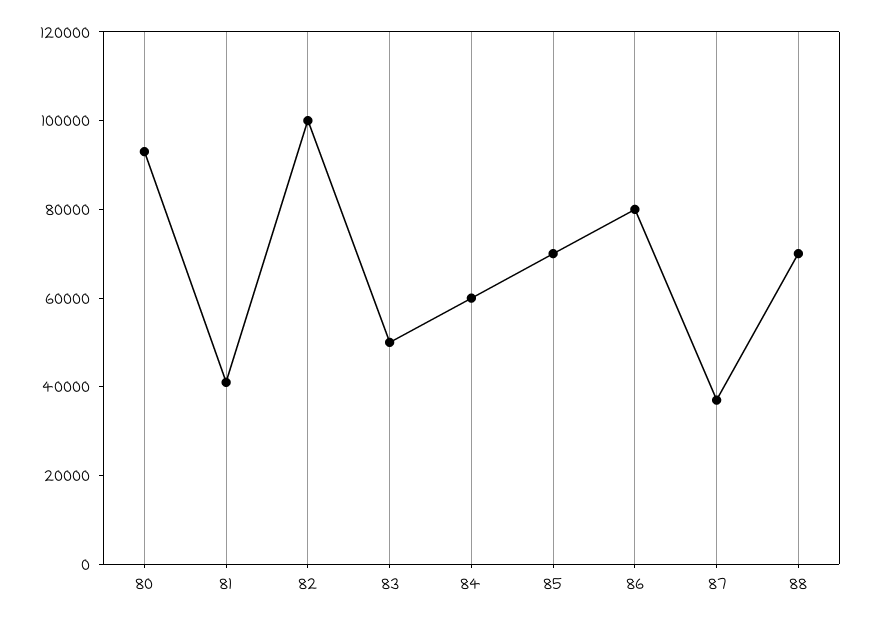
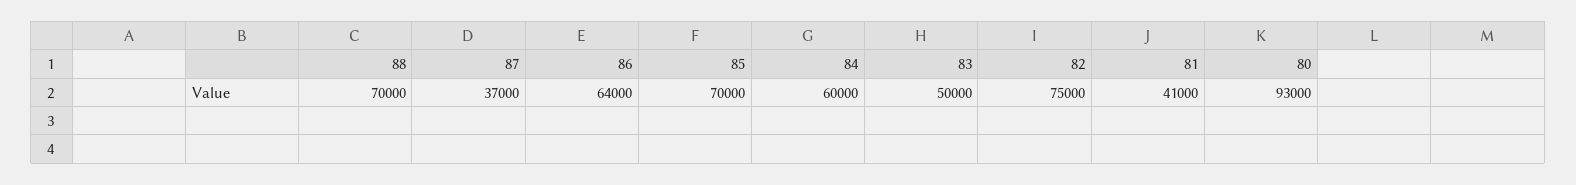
82: 100000 -> 75000
86: 80000 -> 64000

